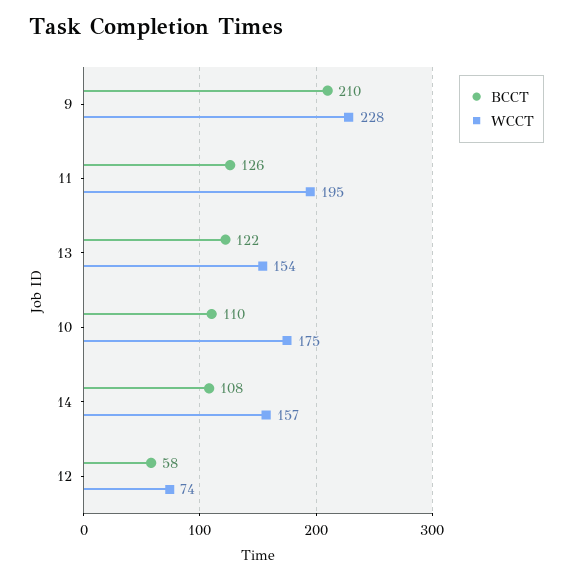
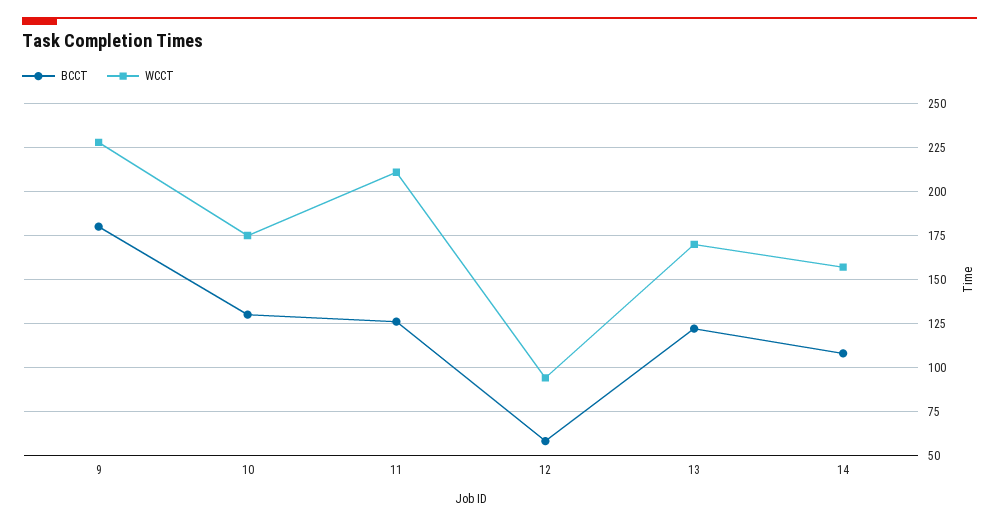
BCCT, 9: 210 -> 180
WCCT, 11: 195 -> 210
WCCT, 13: 154 -> 170
BCCT, 10: 110 -> 130
WCCT, 12: 74 -> 95

